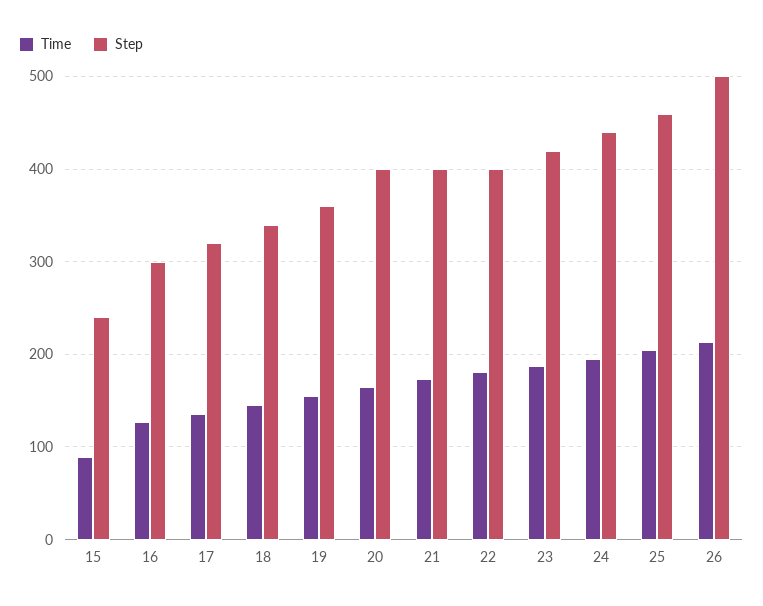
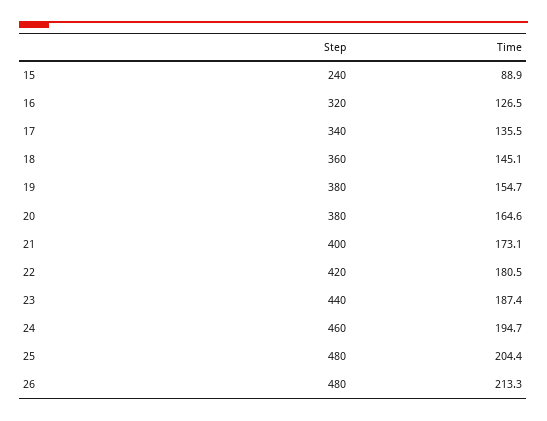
Step, 16: 300 -> 320
Step, 17: 320 -> 340
Step, 18: 340 -> 360
Step, 19: 360 -> 380
Step, 20: 400 -> 380
Step, 22: 400 -> 420
Step, 23: 420 -> 440
Step, 24: 440 -> 460
Step, 25: 460 -> 480
Step, 26: 500 -> 480

